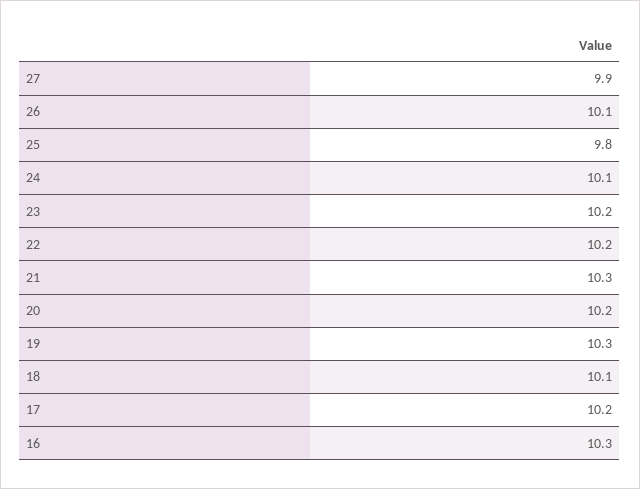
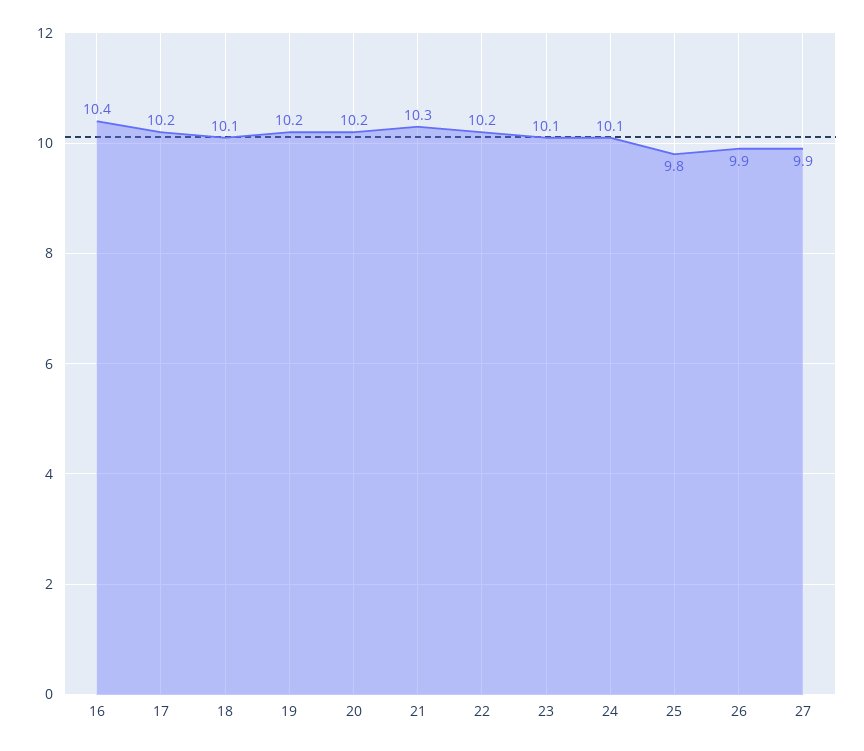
26: 10.1 -> 9.9
23: 10.2 -> 10.1
19: 10.3 -> 10.2
16: 10.3 -> 10.4

